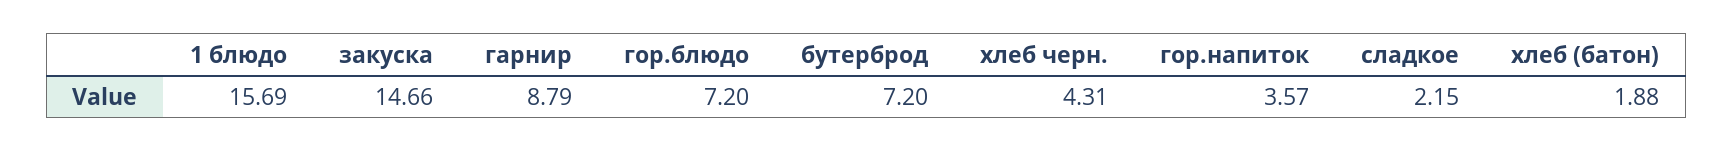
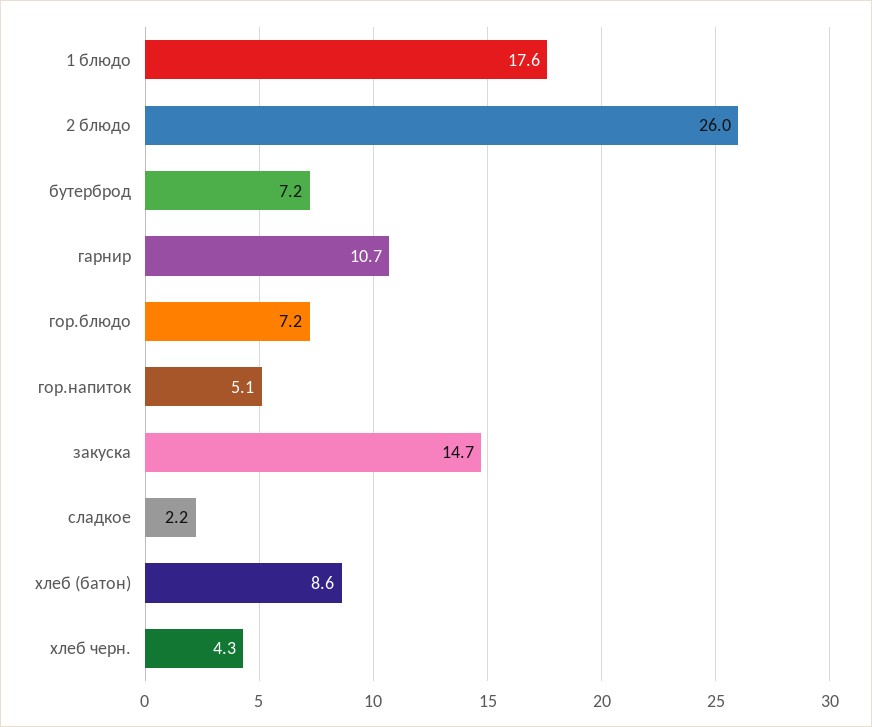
1 блюдо: 15.69 -> 17.6
гарнир: 8.79 -> 10.7
гор.напиток: 3.57 -> 5.1
хлеб (батон): 1.88 -> 8.6
2 блюдо: none -> 26

